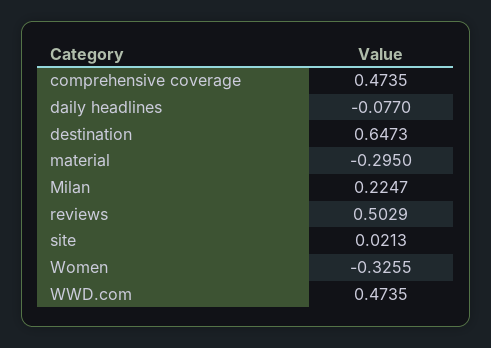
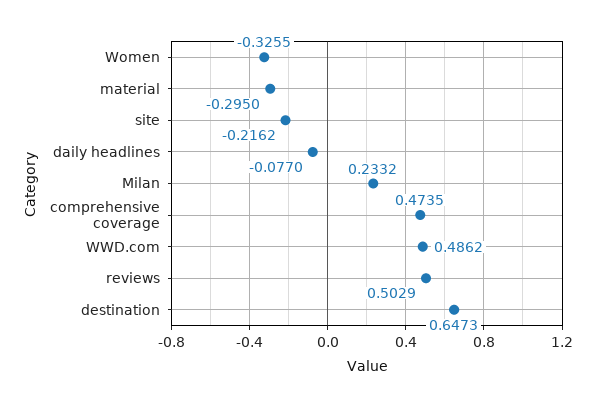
Milan: 0.2247 -> 0.2332
site: 0.0213 -> -0.2162
WWD.com: 0.4735 -> 0.4862

